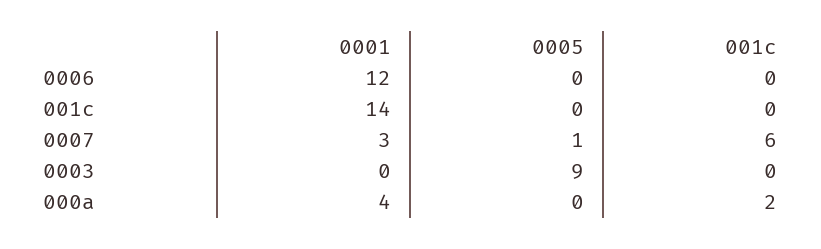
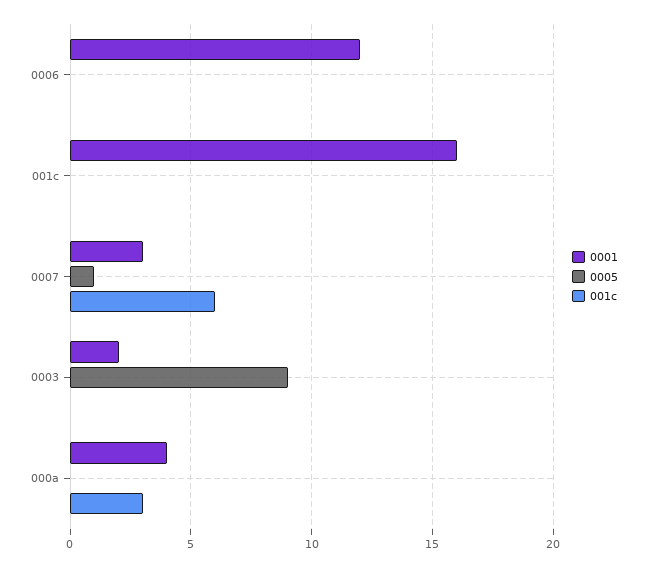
0001, 001c: 14 -> 16
0001, 0003: 0 -> 2
001c, 000a: 2 -> 3

